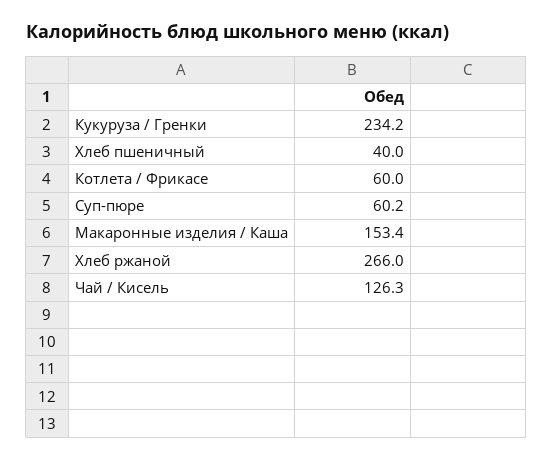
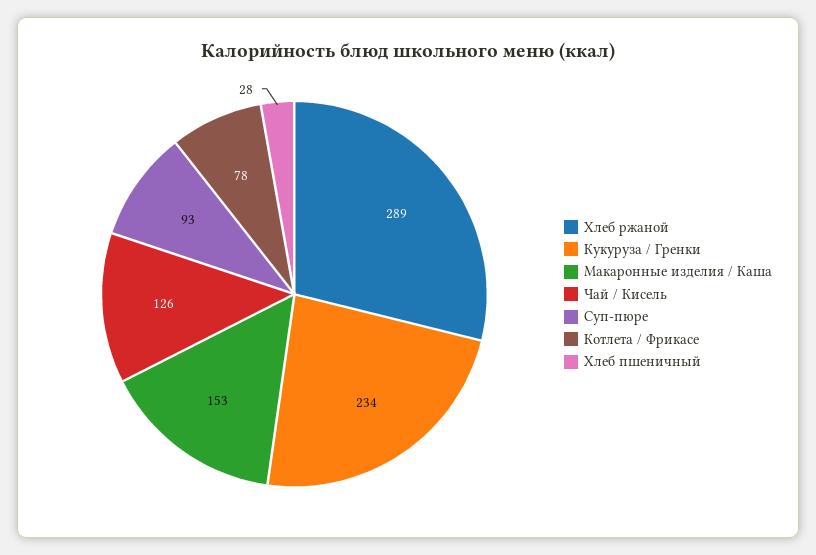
Хлеб пшеничный: 40 -> 28
Котлета / Фрикасе: 60 -> 78
Суп-пюре: 60.2 -> 93
Хлеб ржаной: 266 -> 289

